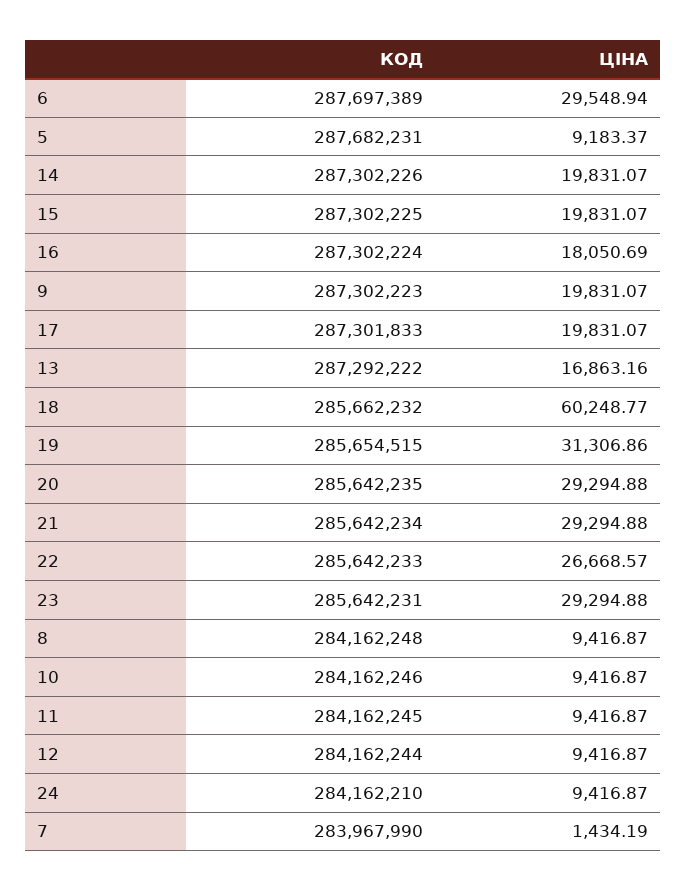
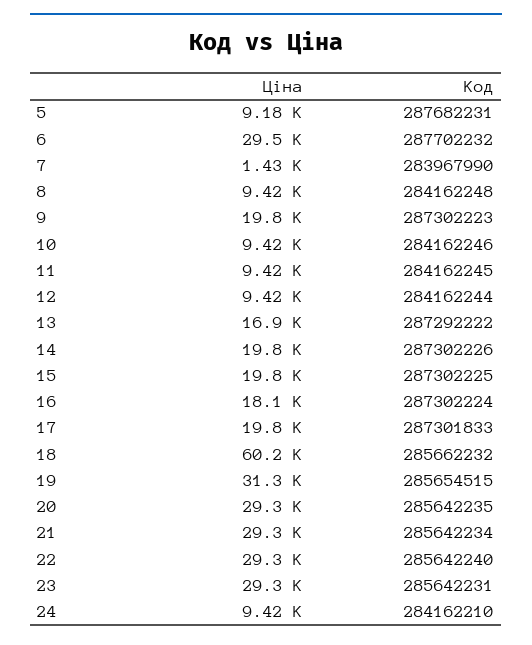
КОД, 6: 287697389 -> 287702232
КОД, 22: 285642233 -> 285642240
ЦІНА, 22: 26668.57 -> 29300

